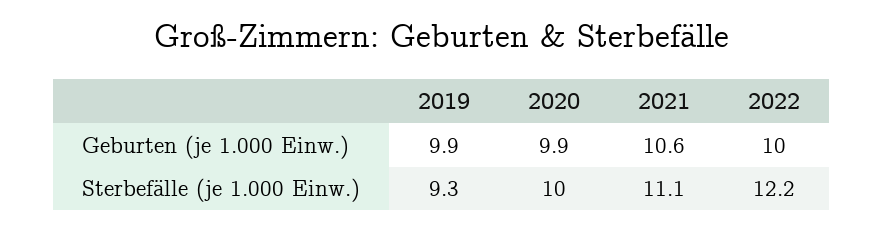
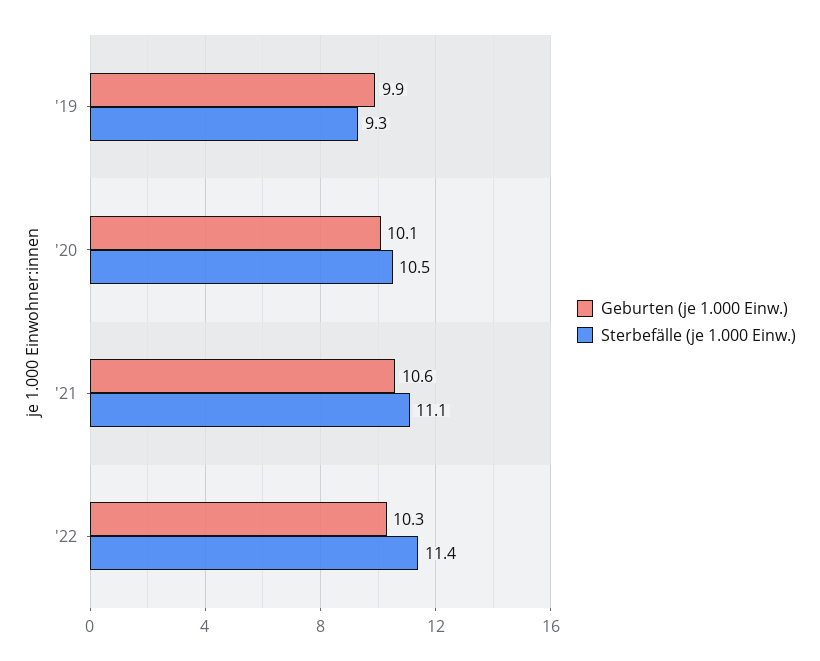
Geburten (je 1.000 Einw.), 2020: 9.9 -> 10.1
Geburten (je 1.000 Einw.), 2022: 10 -> 10.3
Sterbefälle (je 1.000 Einw.), 2020: 10 -> 10.5
Sterbefälle (je 1.000 Einw.), 2022: 12.2 -> 11.4

